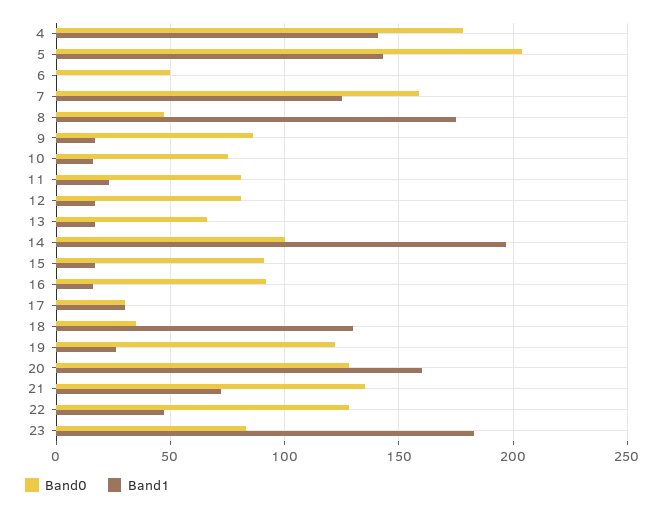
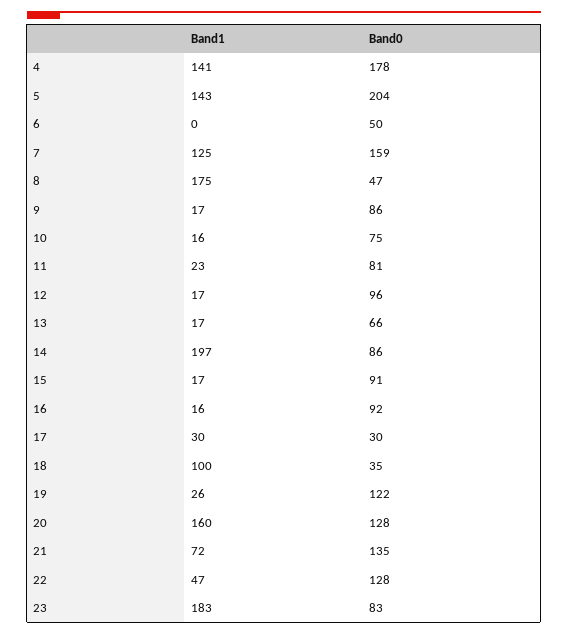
Band0, 12: 80 -> 96
Band0, 14: 100 -> 86
Band1, 18: 130 -> 100

